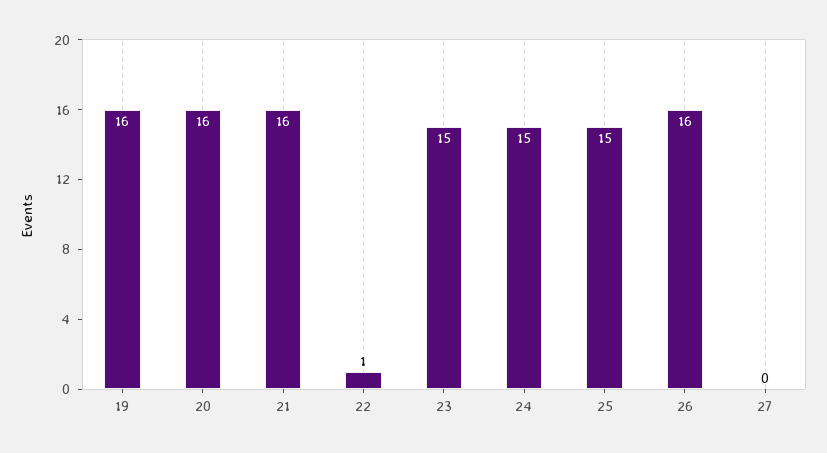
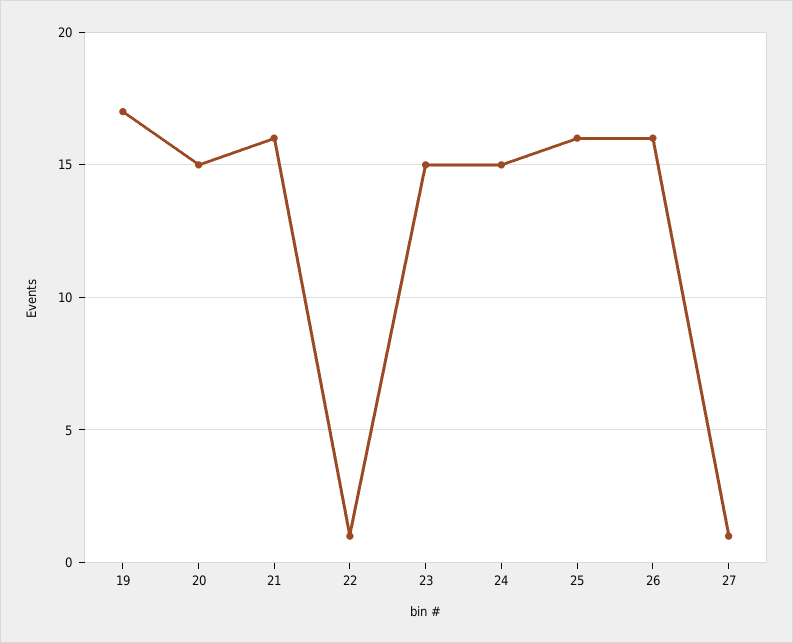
19: 16 -> 17
20: 16 -> 15
25: 15 -> 16
27: 0 -> 1

